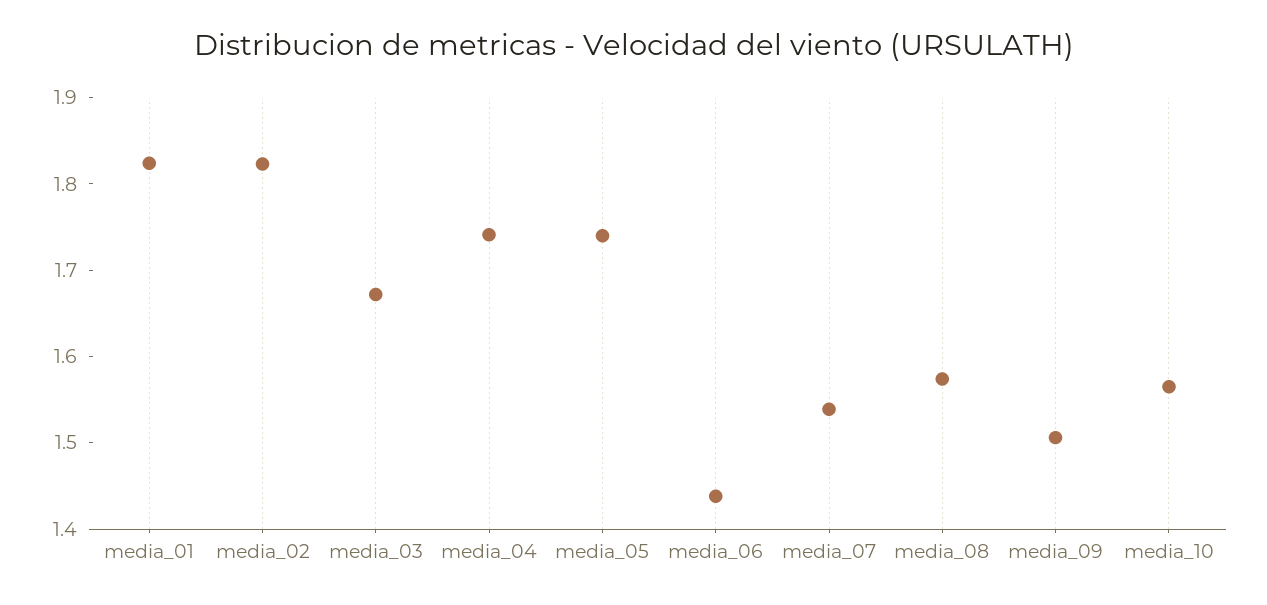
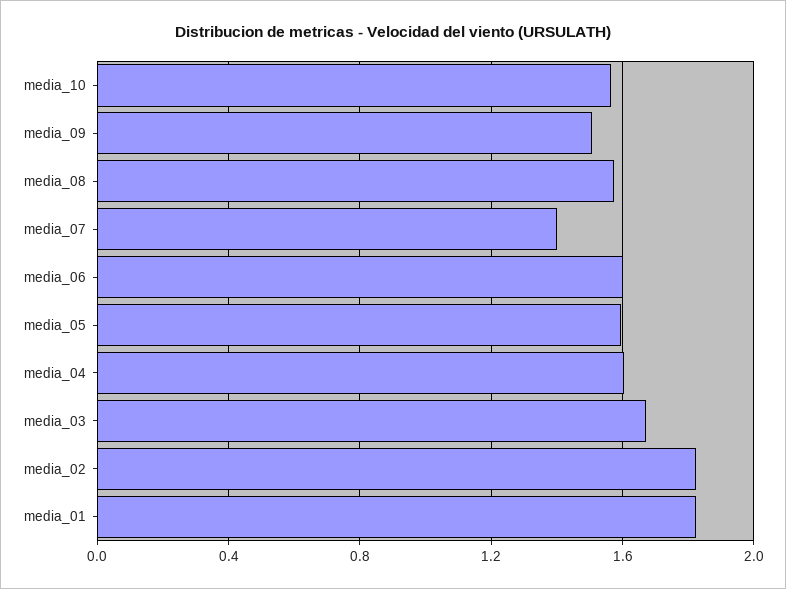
media_04: 1.74 -> 1.6
media_05: 1.74 -> 1.6
media_06: 1.44 -> 1.6
media_07: 1.54 -> 1.4

